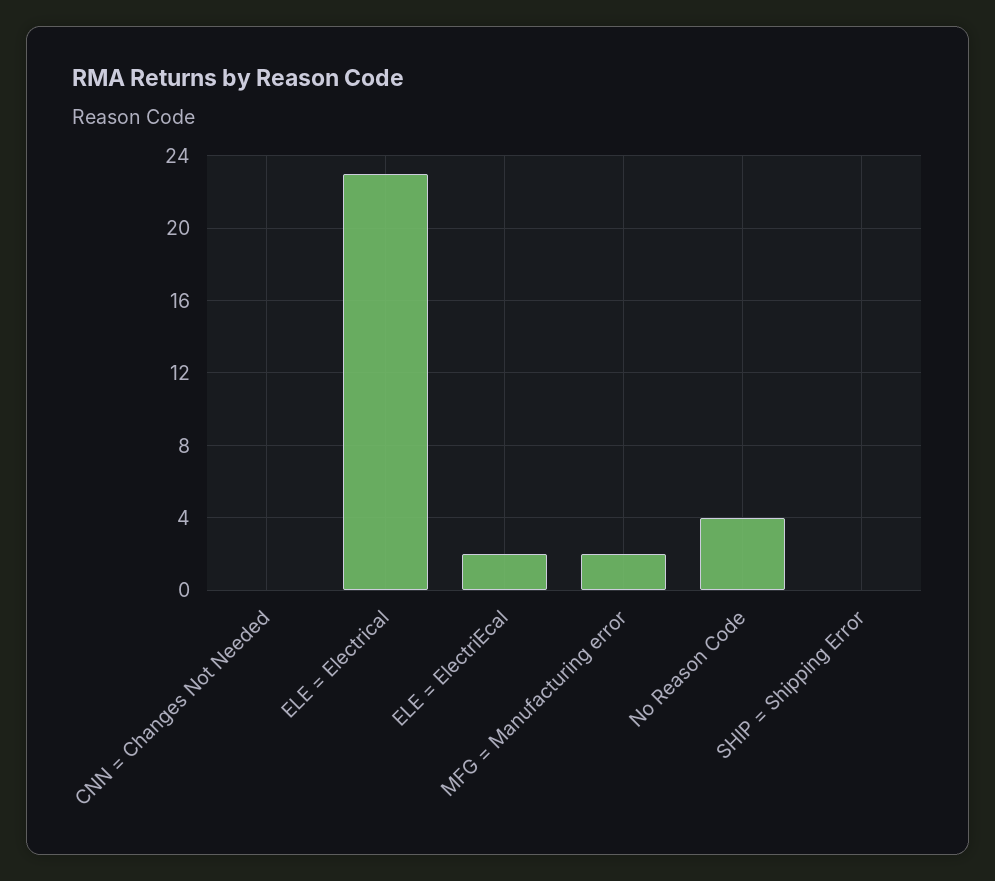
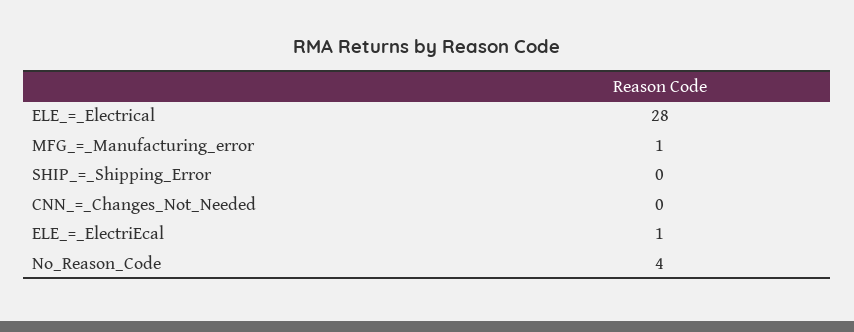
ELE = Electrical: 23 -> 28
ELE = ElectriEcal: 2 -> 1
MFG = Manufacturing error: 2 -> 1

